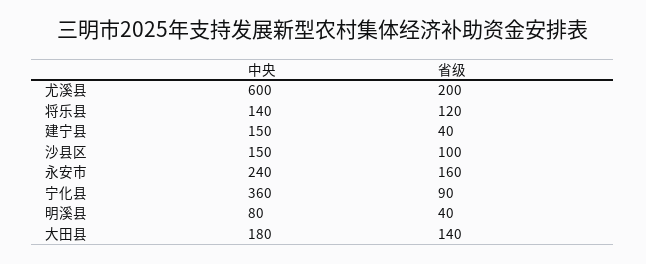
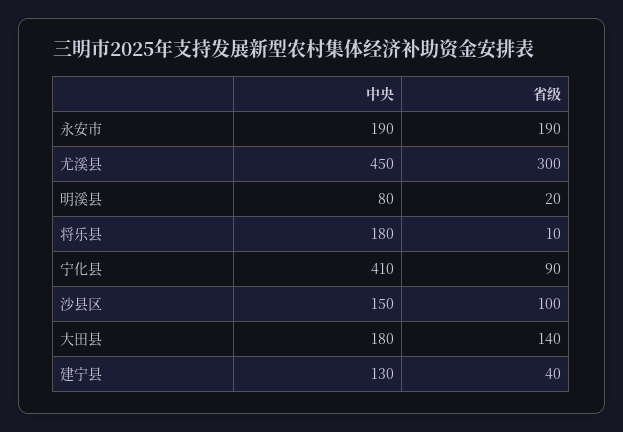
中央, 尤溪县: 600 -> 450
省级, 尤溪县: 200 -> 300
中央, 将乐县: 140 -> 180
省级, 将乐县: 120 -> 10
中央, 建宁县: 150 -> 130
中央, 永安市: 240 -> 190
省级, 永安市: 160 -> 190
中央, 宁化县: 360 -> 410
省级, 明溪县: 40 -> 20

